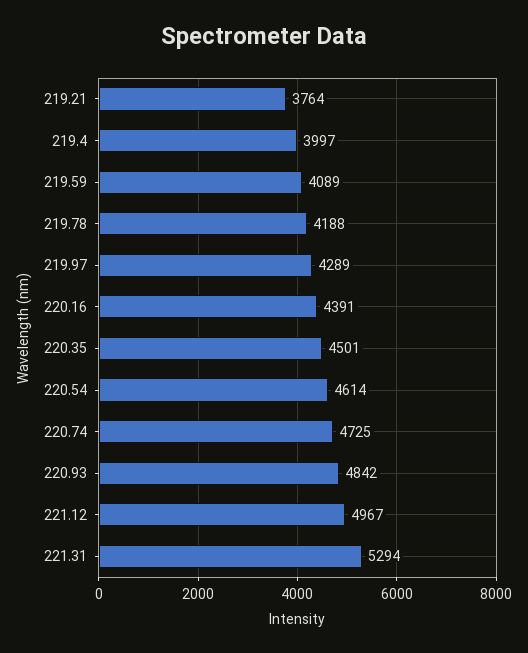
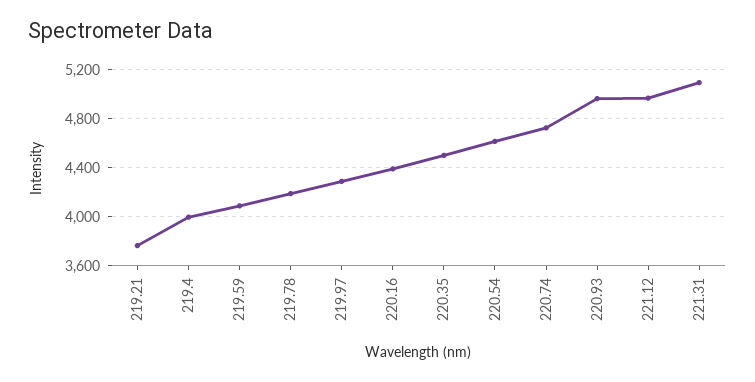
220.93: 4842 -> 4950
221.31: 5294 -> 5100

